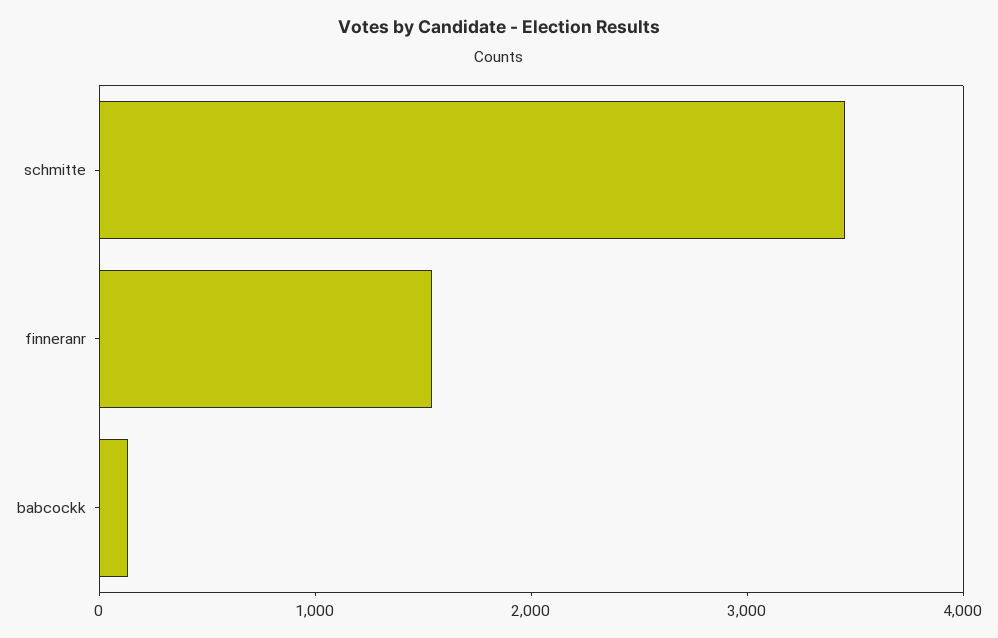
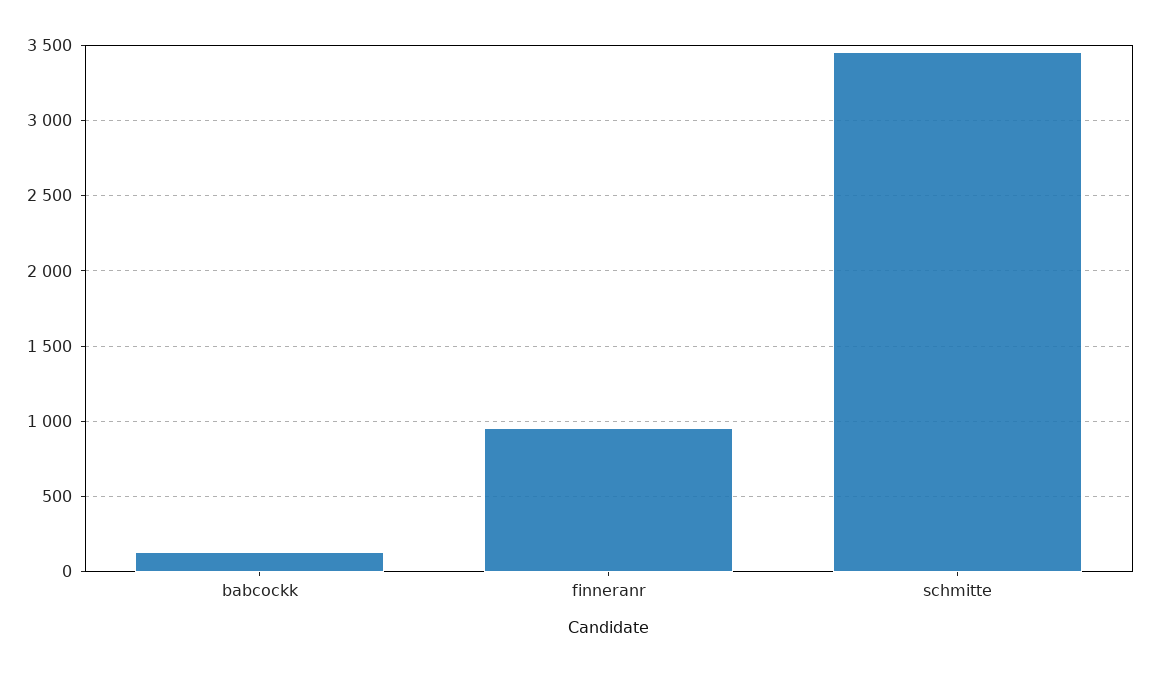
finneranr: 1600 -> 950

